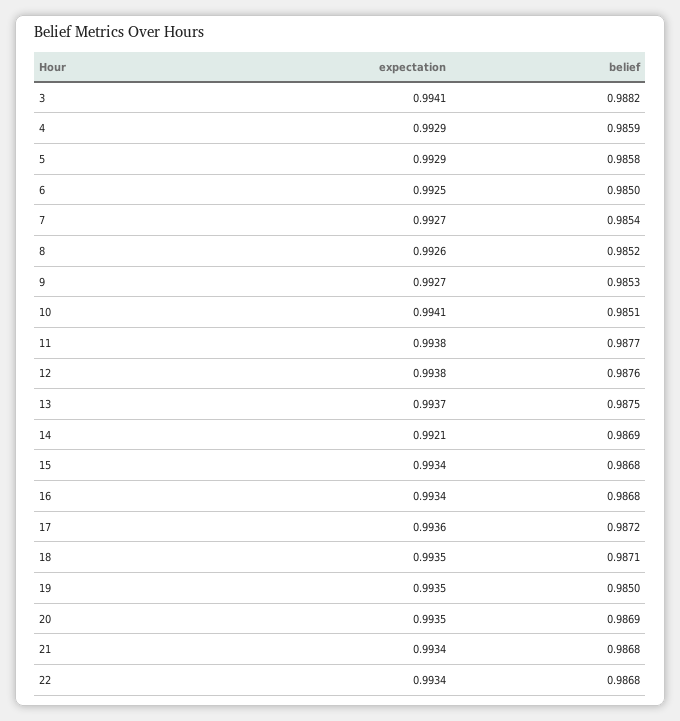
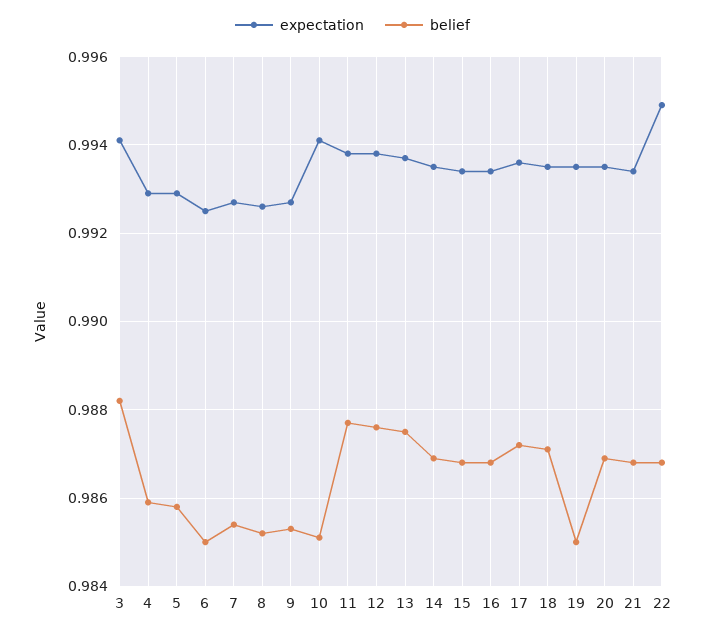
expectation, 14: 0.9921 -> 0.9935
expectation, 22: 0.9934 -> 0.995

